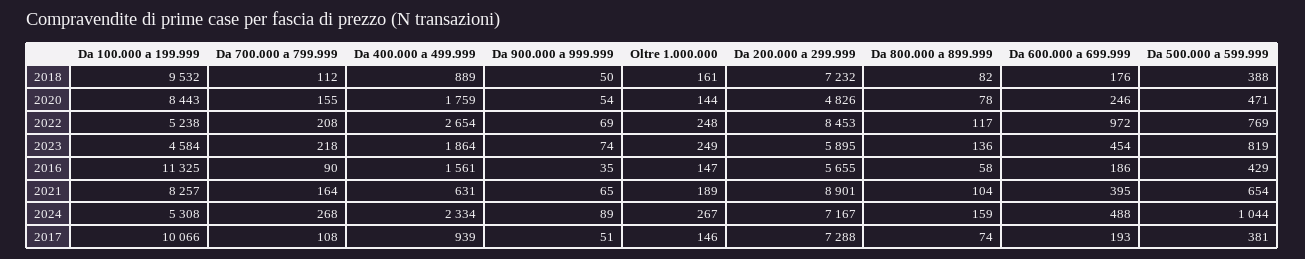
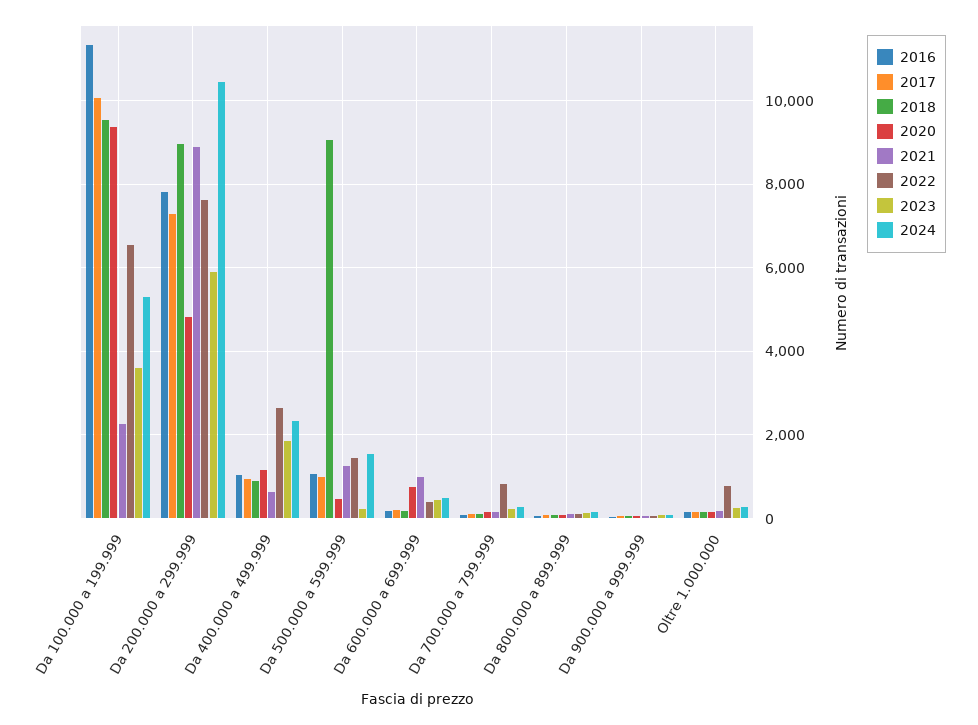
2018, Da 200.000 a 299.999: 7232 -> 9000
2018, Da 500.000 a 599.999: 388 -> 9000
2020, Da 100.000 a 199.999: 8443 -> 9400
2020, Da 400.000 a 499.999: 1759 -> 1200
2020, Da 600.000 a 699.999: 246 -> 800
2022, Da 100.000 a 199.999: 5238 -> 6600
2022, Da 700.000 a 799.999: 208 -> 800
2022, Oltre 1.000.000: 248 -> 800
2022, Da 200.000 a 299.999: 8453 -> 7600
2022, Da 600.000 a 699.999: 972 -> 400
2022, Da 500.000 a 599.999: 769 -> 1400
2023, Da 100.000 a 199.999: 4584 -> 3600
2023, Da 500.000 a 599.999: 819 -> 200
2016, Da 400.000 a 499.999: 1561 -> 1000
2016, Da 200.000 a 299.999: 5655 -> 7800
2016, Da 500.000 a 599.999: 429 -> 1000
2021, Da 100.000 a 199.999: 8257 -> 2200
2021, Da 600.000 a 699.999: 395 -> 1000
2021, Da 500.000 a 599.999: 654 -> 1200
2024, Da 200.000 a 299.999: 7167 -> 10400
2024, Da 500.000 a 599.999: 1044 -> 1600
2017, Da 500.000 a 599.999: 381 -> 1000

